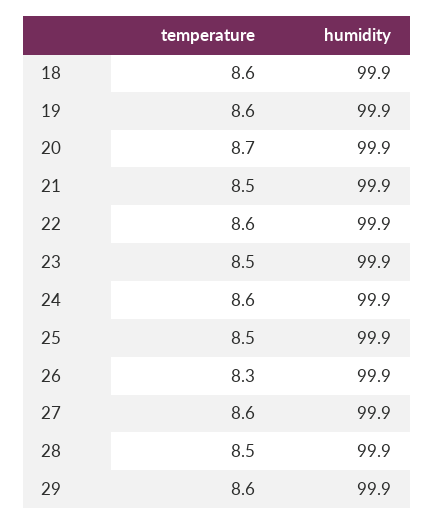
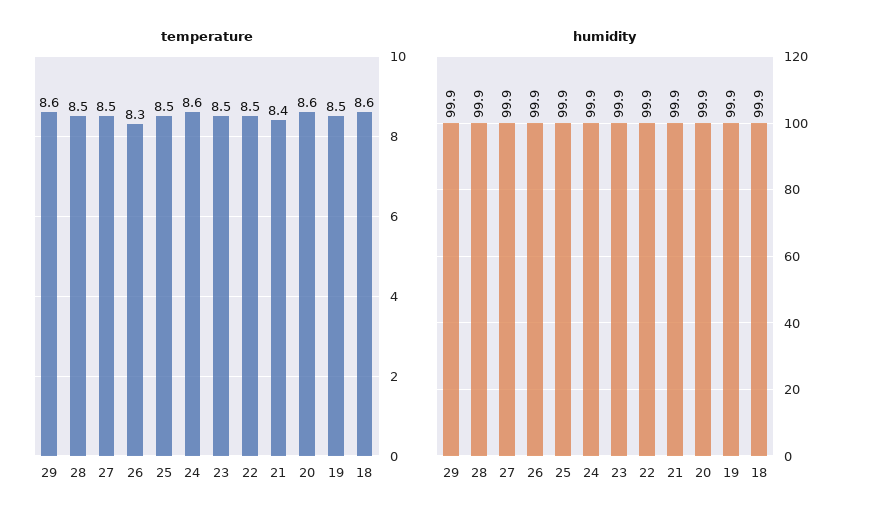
temperature, 19: 8.6 -> 8.5
temperature, 20: 8.7 -> 8.6
temperature, 21: 8.5 -> 8.4
temperature, 22: 8.6 -> 8.5
temperature, 27: 8.6 -> 8.5

